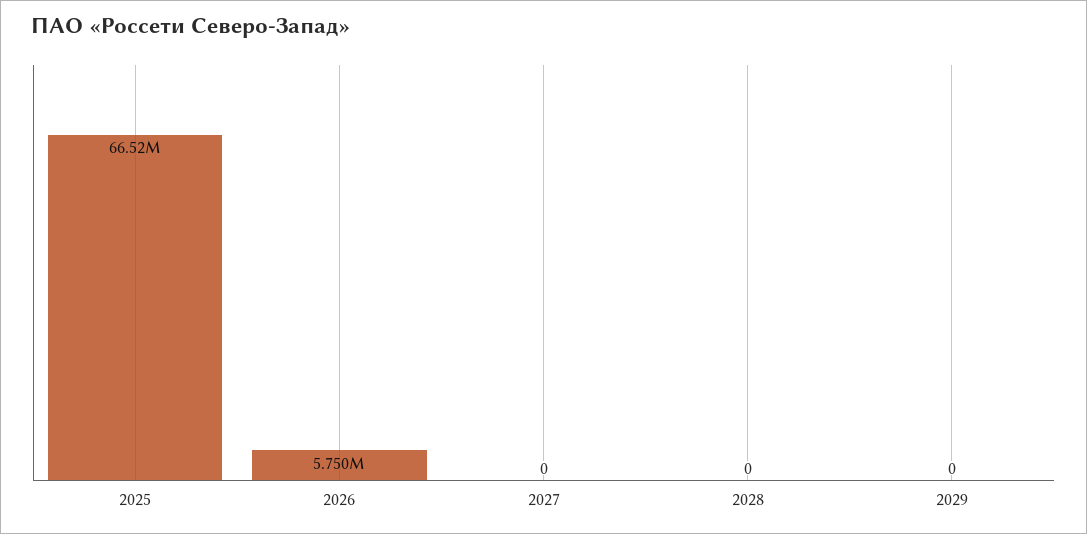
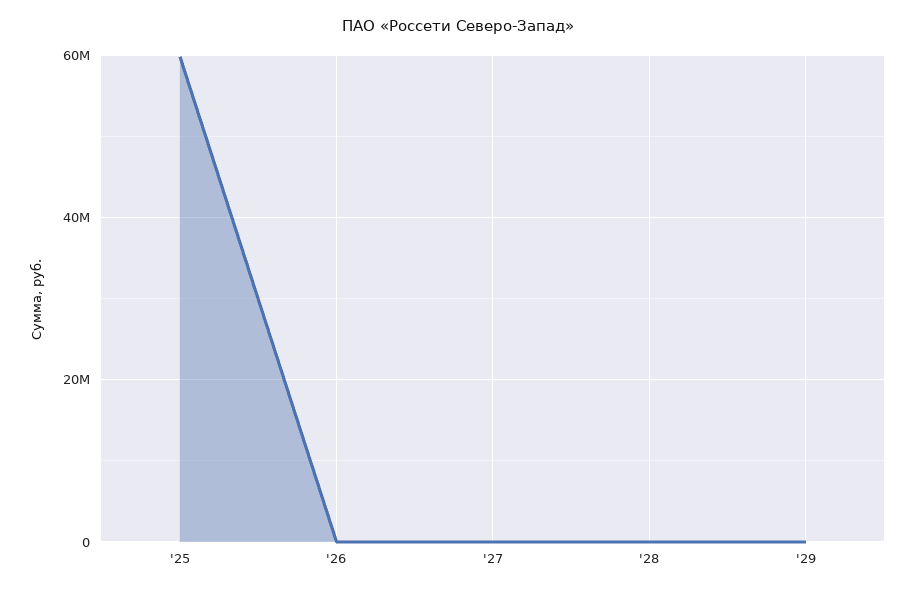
2025: 66520000 -> 60000000
2026: 5750000 -> 0

